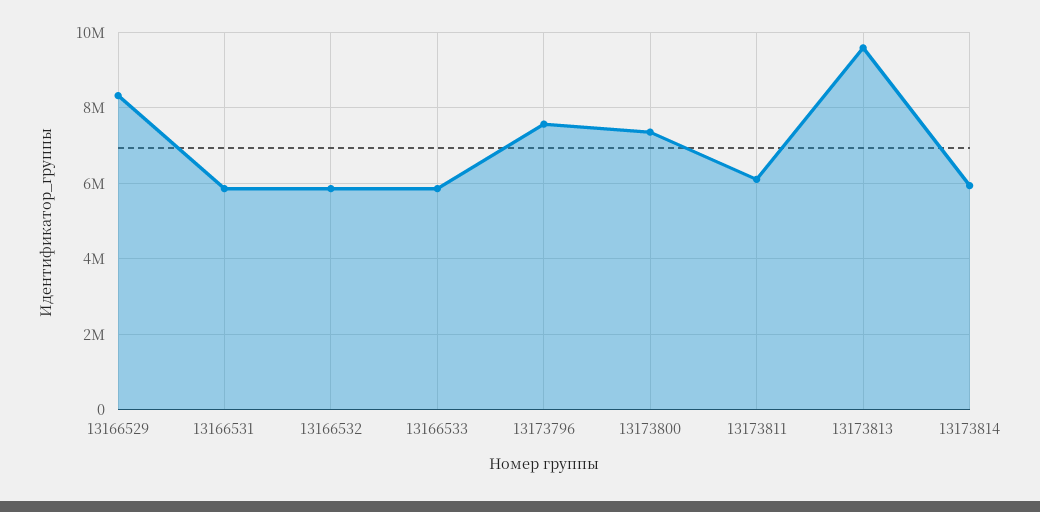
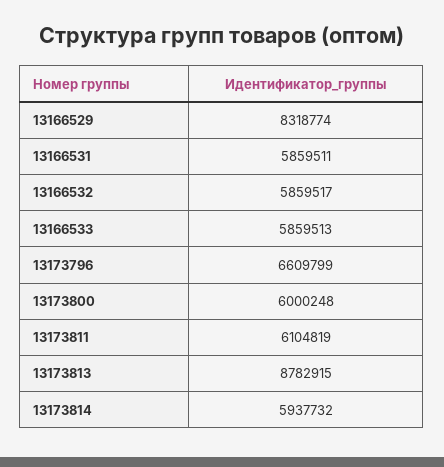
13173796: 7600000 -> 6609799
13173800: 7400000 -> 6000248
13173813: 9600000 -> 8782915

